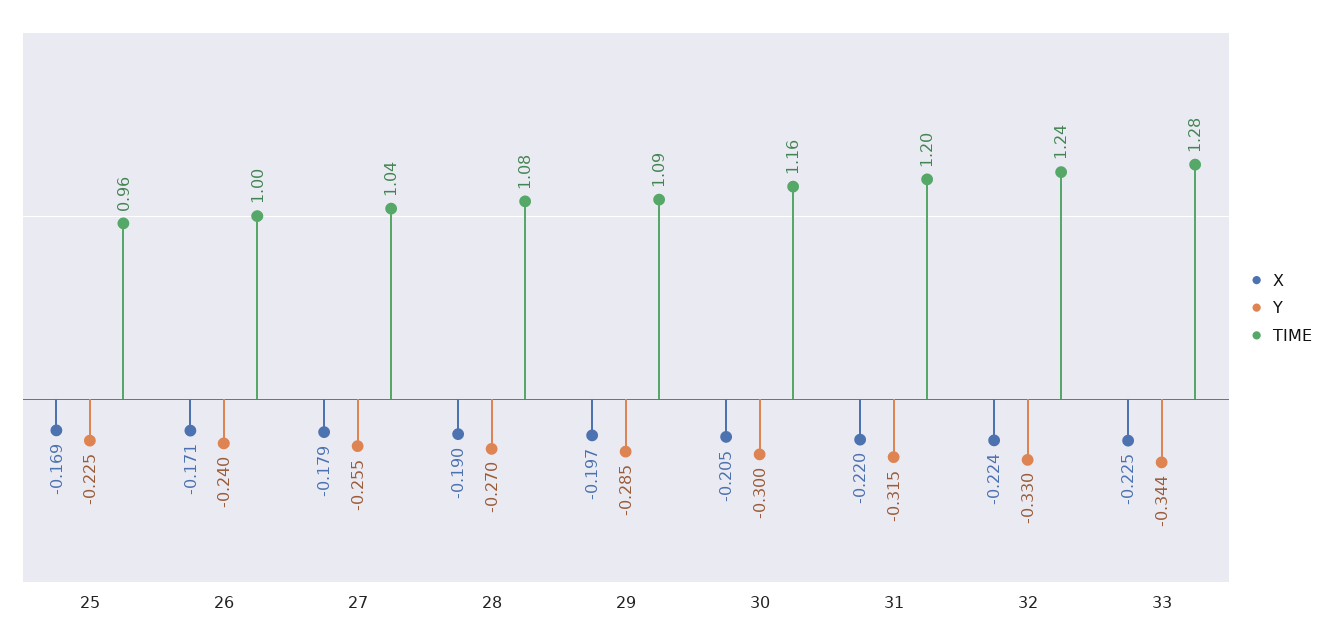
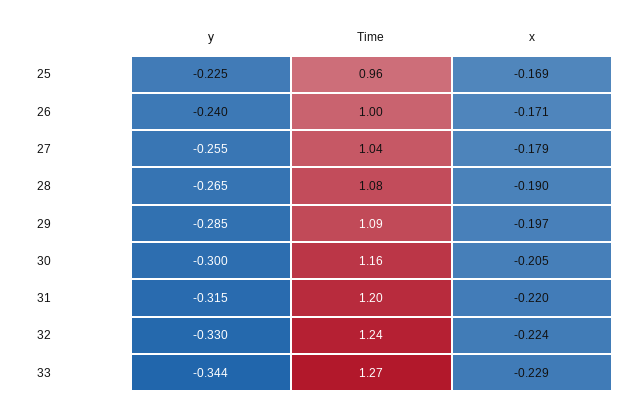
Y, 28: -0.27 -> -0.265
X, 33: -0.225 -> -0.229
TIME, 33: 1.28 -> 1.27

